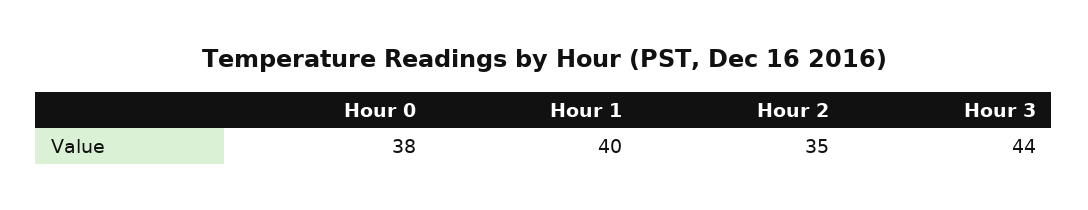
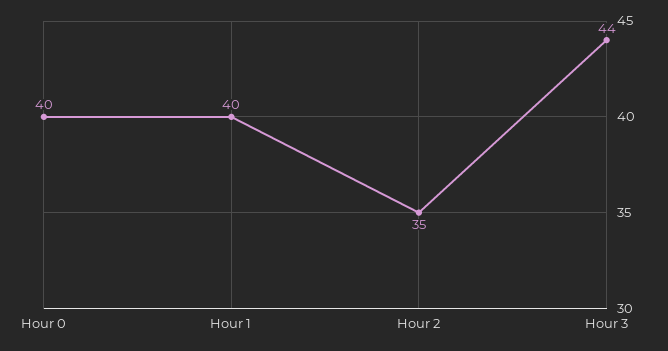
Hour 0: 38 -> 40

